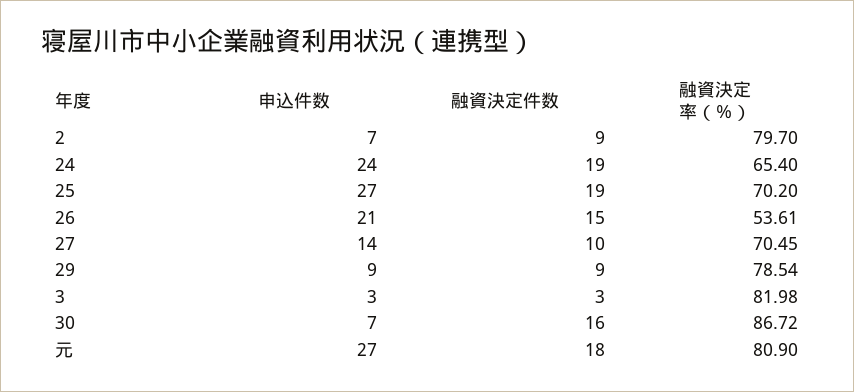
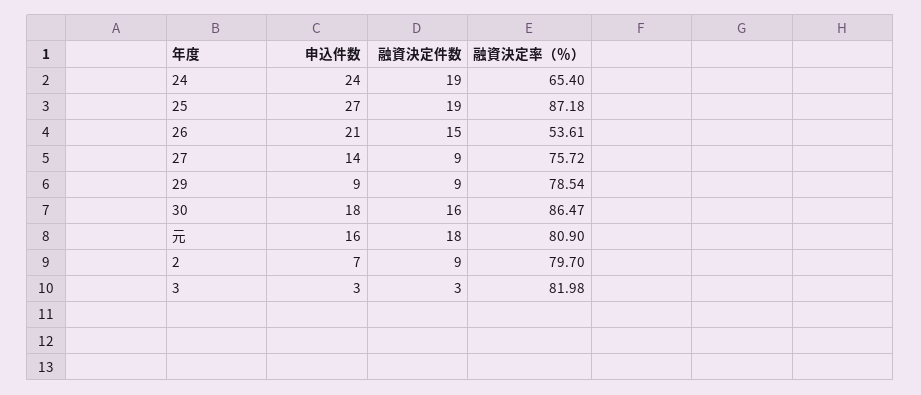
融資決定率（％）, 25: 70.2 -> 87.18
融資決定件数, 27: 10 -> 9
融資決定率（％）, 27: 70.45 -> 75.72
申込件数, 30: 7 -> 18
融資決定率（％）, 30: 86.72 -> 86.47
申込件数, 元: 27 -> 16

